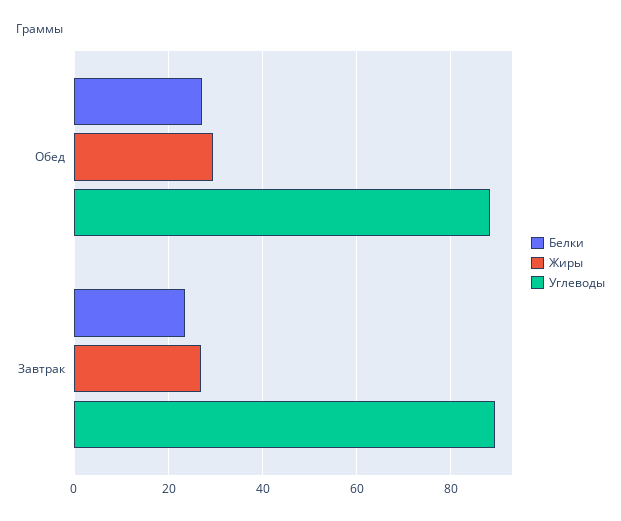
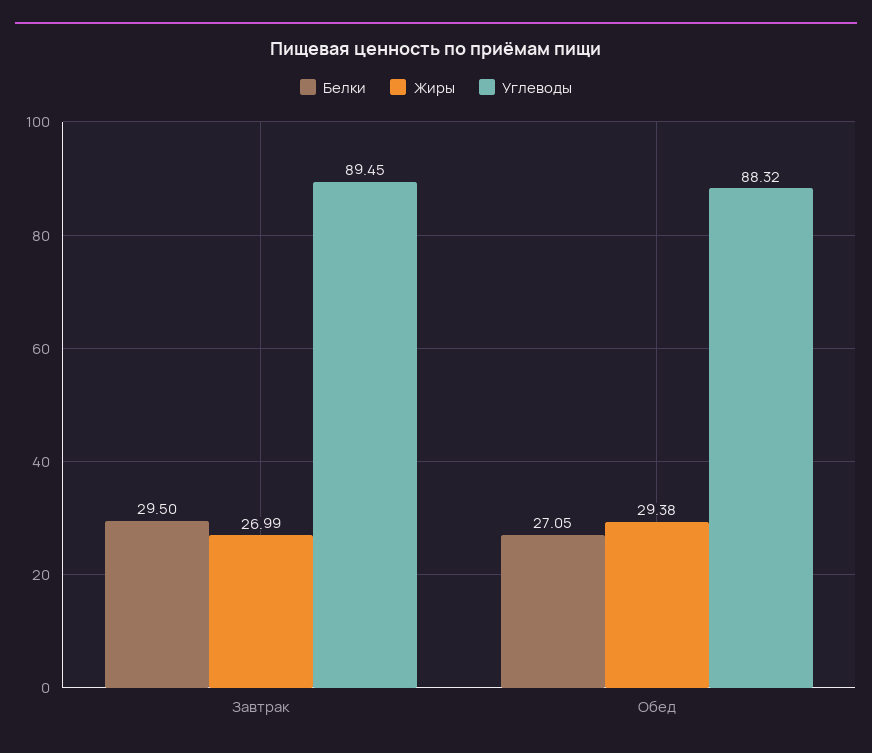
Белки, Завтрак: 24 -> 29.5

